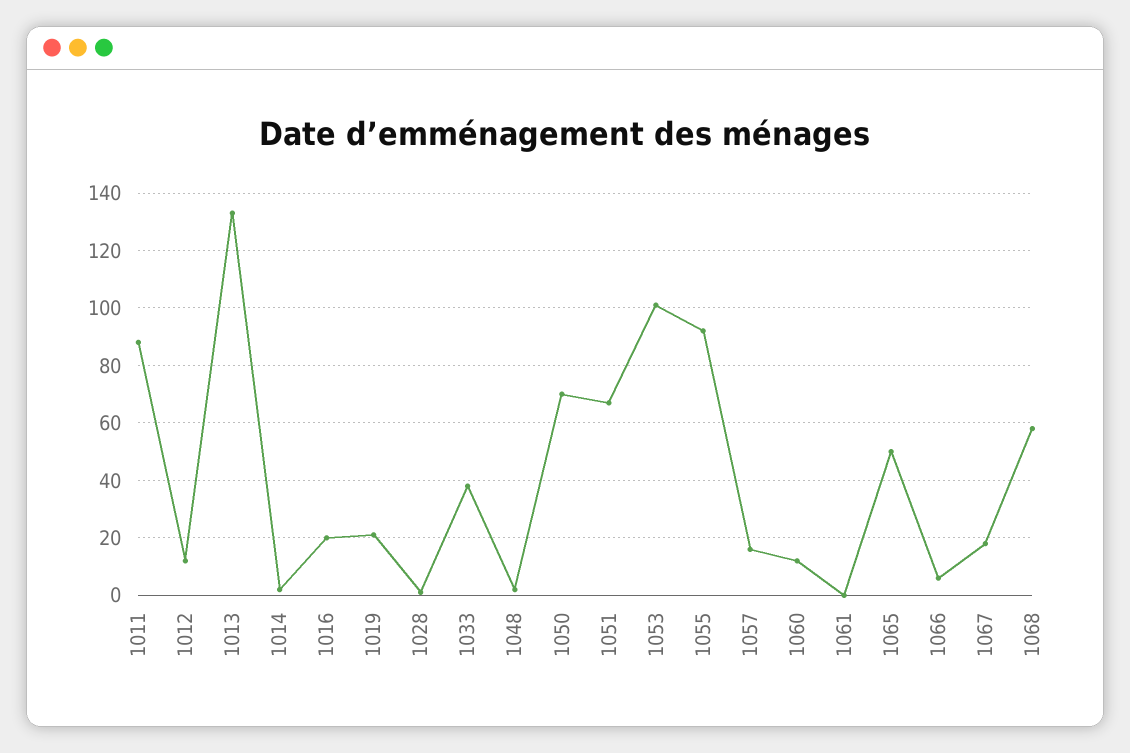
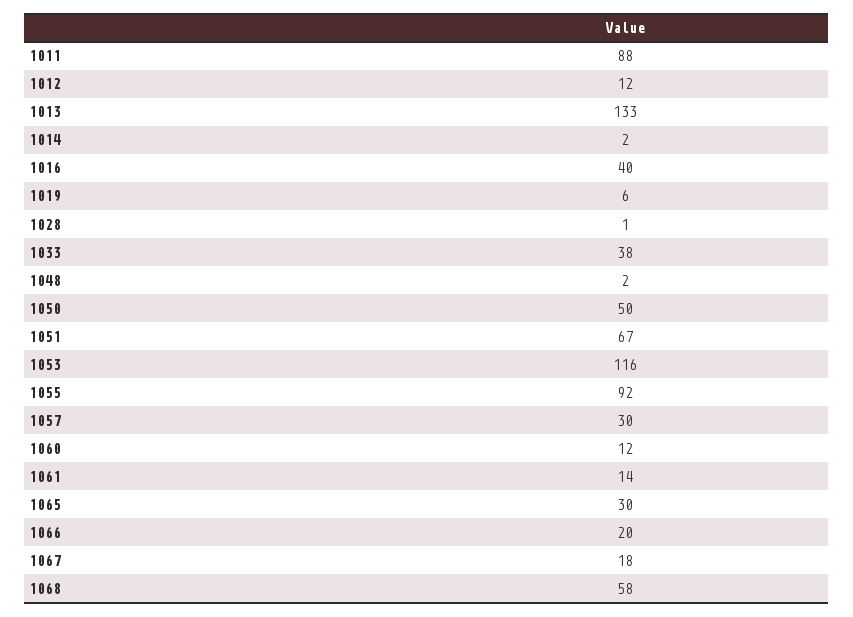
1016: 20 -> 40
1019: 20 -> 6
1050: 70 -> 50
1053: 100 -> 116
1057: 15 -> 30
1061: 0 -> 14
1065: 50 -> 30
1066: 5 -> 20

